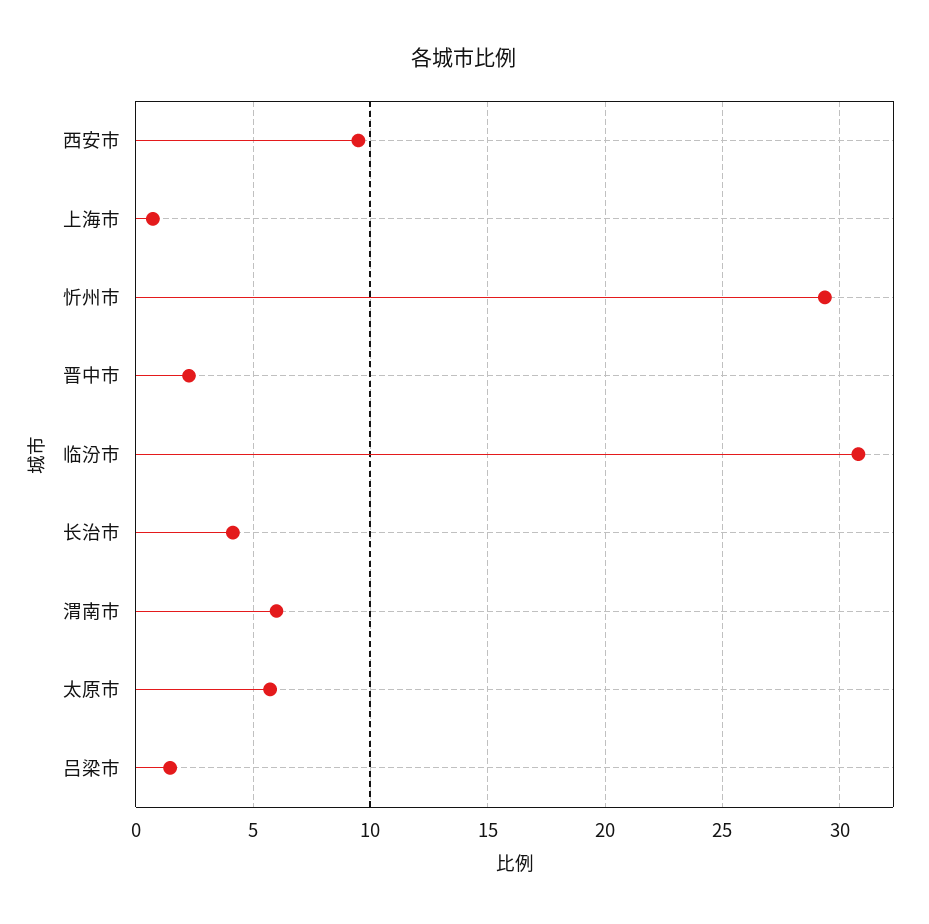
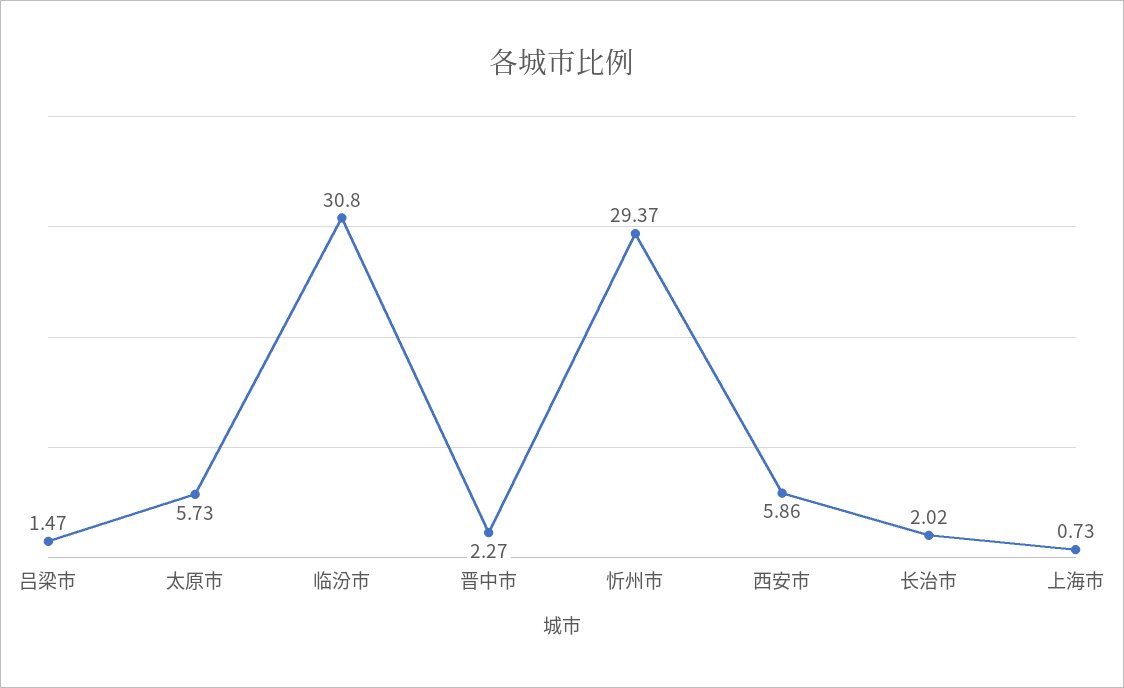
西安市: 9.5 -> 5.86
长治市: 4 -> 2.02
渭南市: 6 -> none

